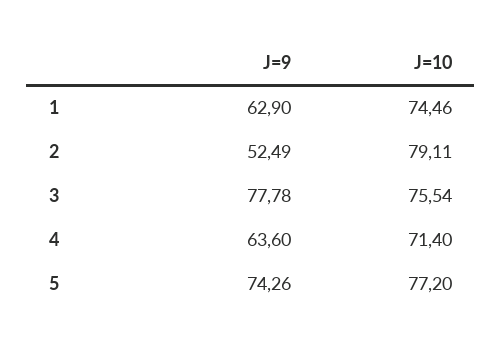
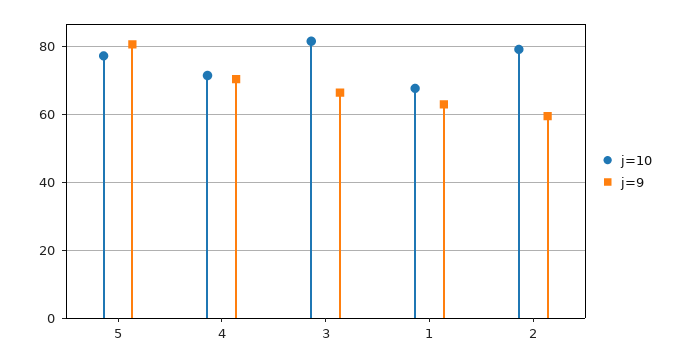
J=10, 1: 74.46 -> 68
J=9, 2: 52.49 -> 60
J=9, 3: 77.78 -> 66
J=10, 3: 75.54 -> 82
J=9, 4: 63.6 -> 70
J=9, 5: 74.26 -> 80

